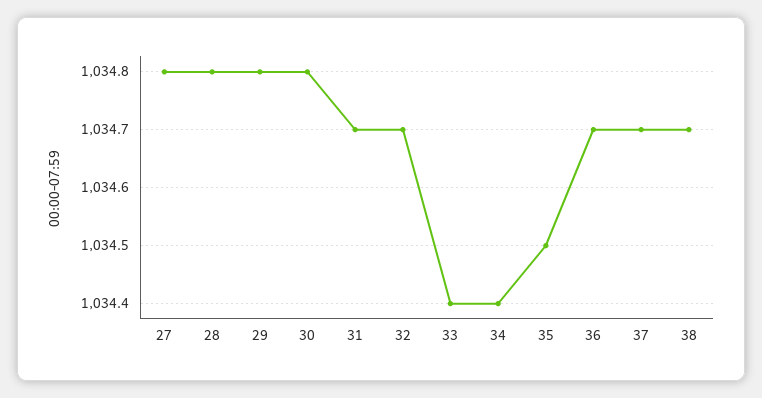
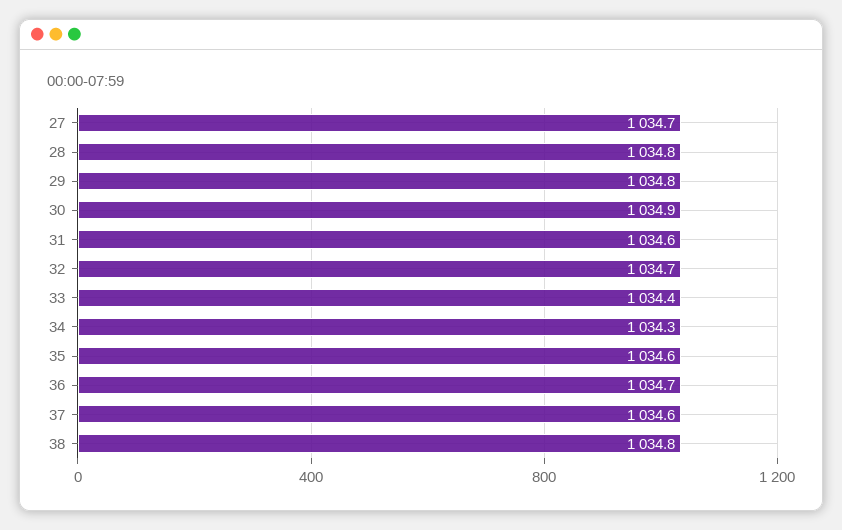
27: 1034.8 -> 1034.7
30: 1034.8 -> 1034.9
31: 1034.7 -> 1034.6
34: 1034.4 -> 1034.3
35: 1034.5 -> 1034.6
37: 1034.7 -> 1034.6
38: 1034.7 -> 1034.8

